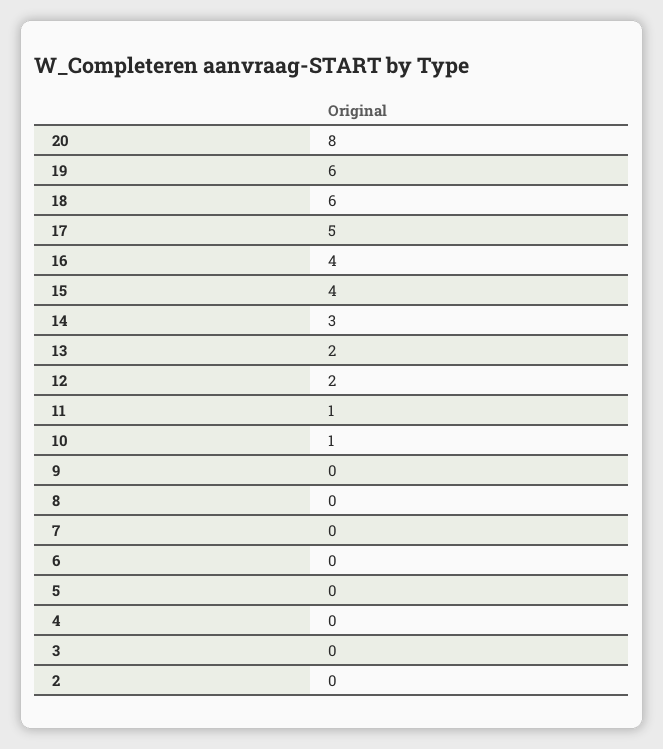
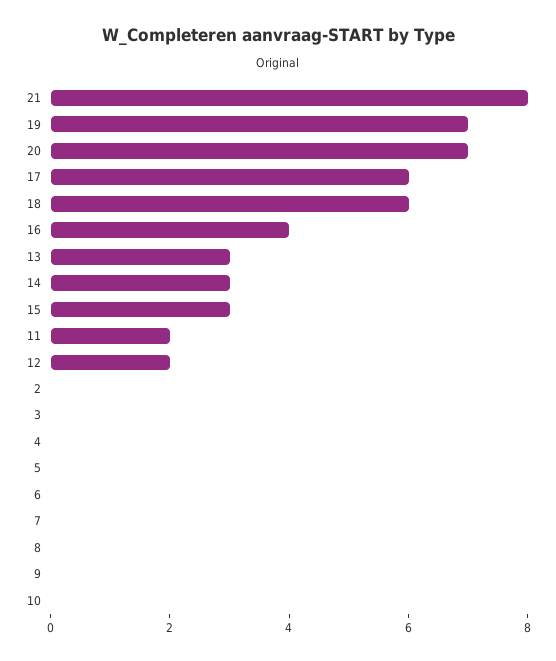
20: 8 -> 7
19: 6 -> 7
17: 5 -> 6
15: 4 -> 3
13: 2 -> 3
11: 1 -> 2
10: 1 -> 0
21: none -> 8

